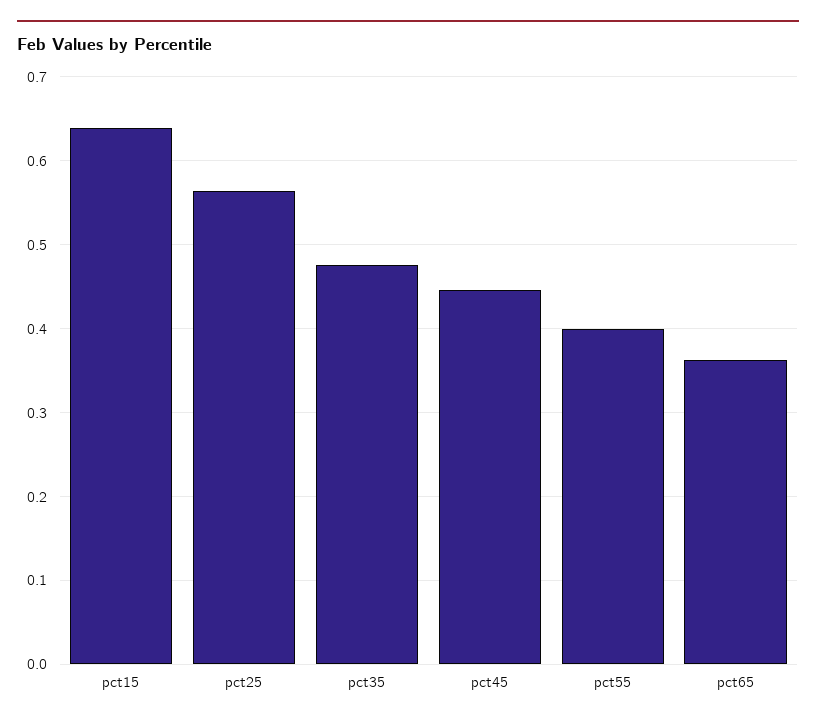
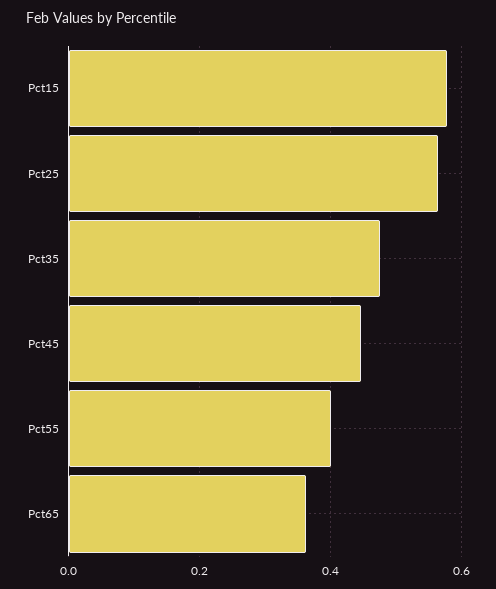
pct15: 0.64 -> 0.58

